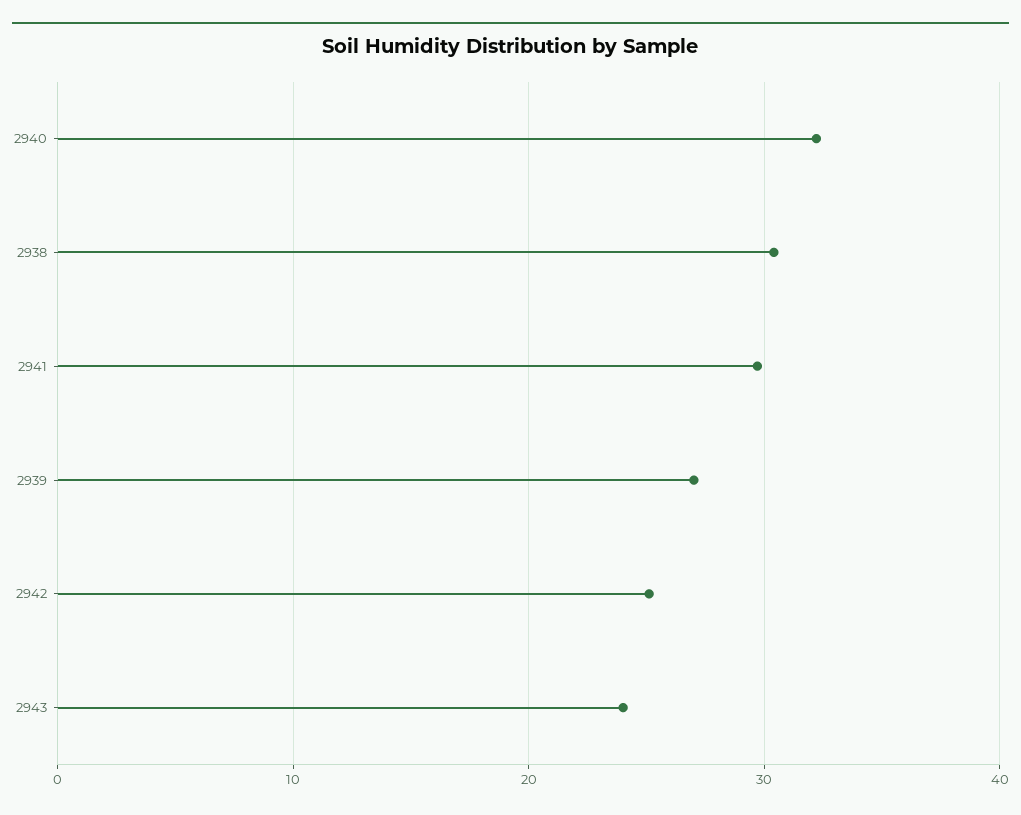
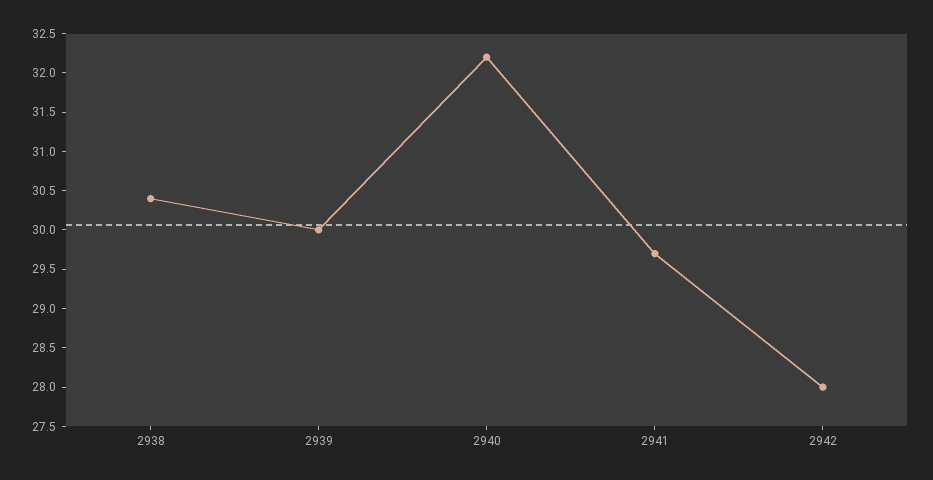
2939: 27 -> 30
2942: 25 -> 28
2943: 24 -> none

